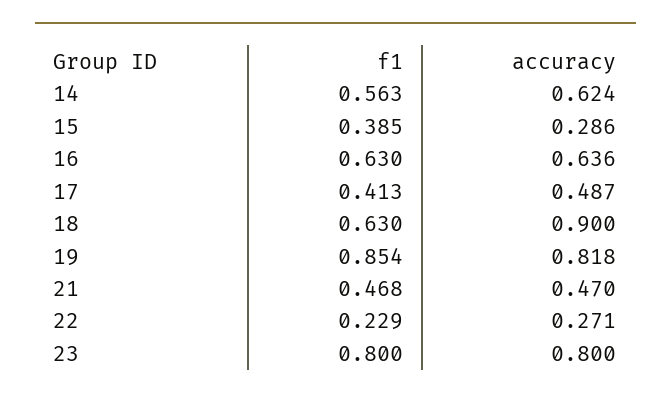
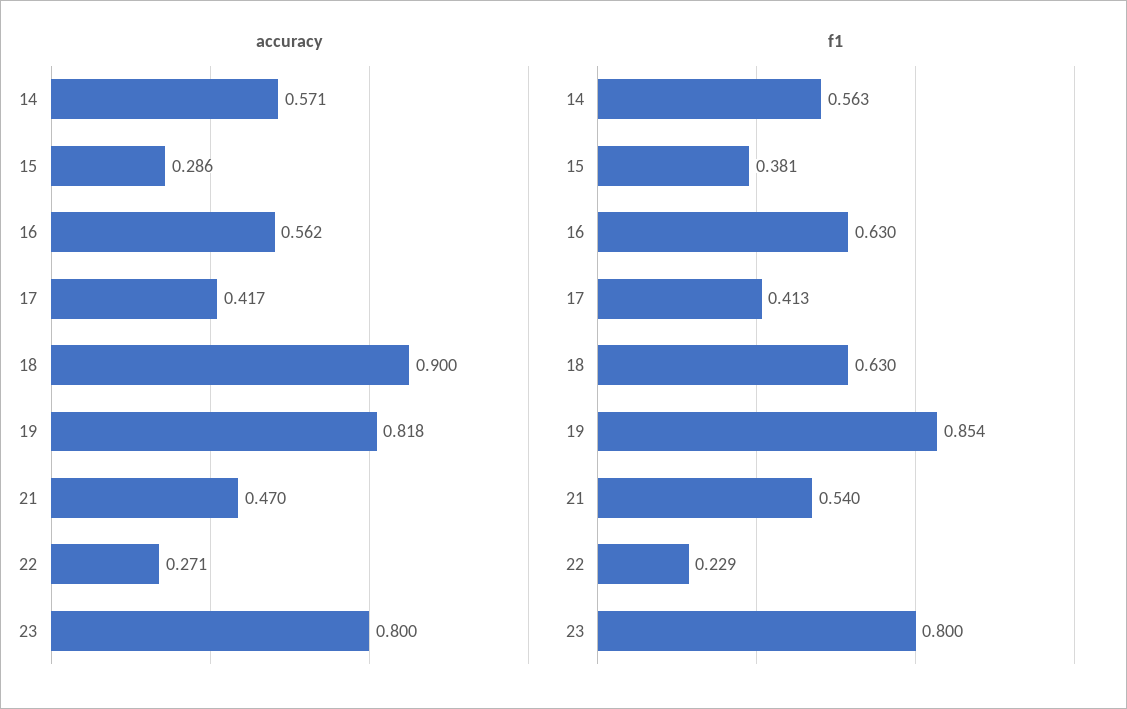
accuracy, 14: 0.624 -> 0.571
f1, 15: 0.385 -> 0.381
accuracy, 16: 0.636 -> 0.562
accuracy, 17: 0.487 -> 0.417
f1, 21: 0.468 -> 0.54

